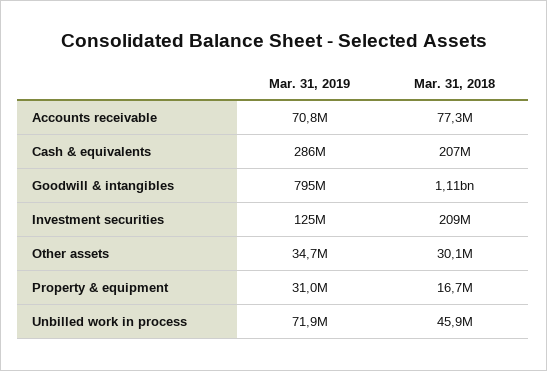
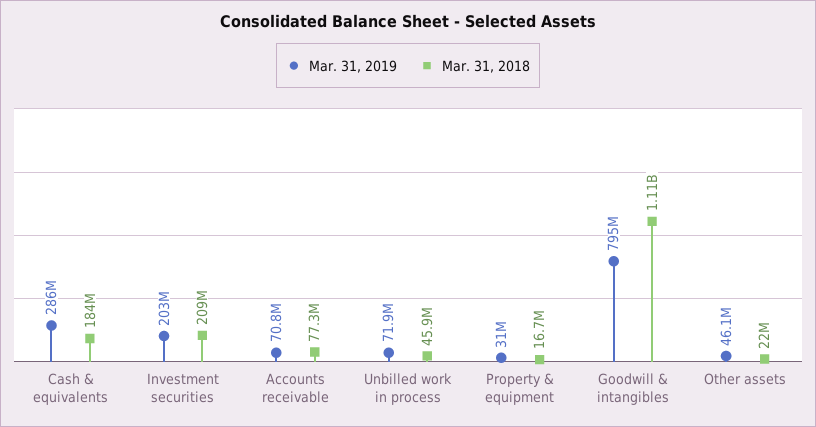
Mar. 31, 2018, Cash & equivalents: 207000000 -> 184000000
Mar. 31, 2019, Investment securities: 125000000 -> 203000000
Mar. 31, 2019, Other assets: 34700000 -> 46100000
Mar. 31, 2018, Other assets: 30100000 -> 22000000

